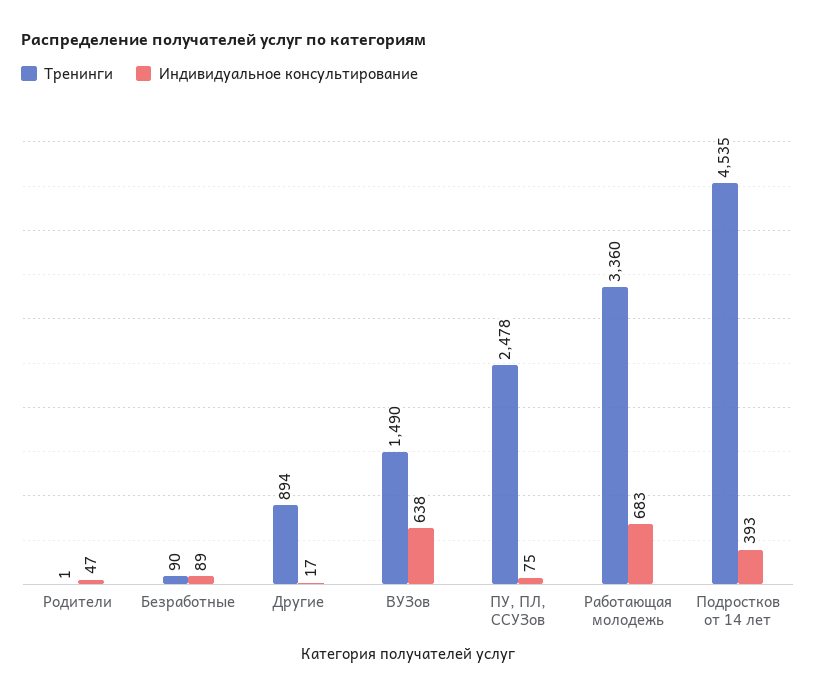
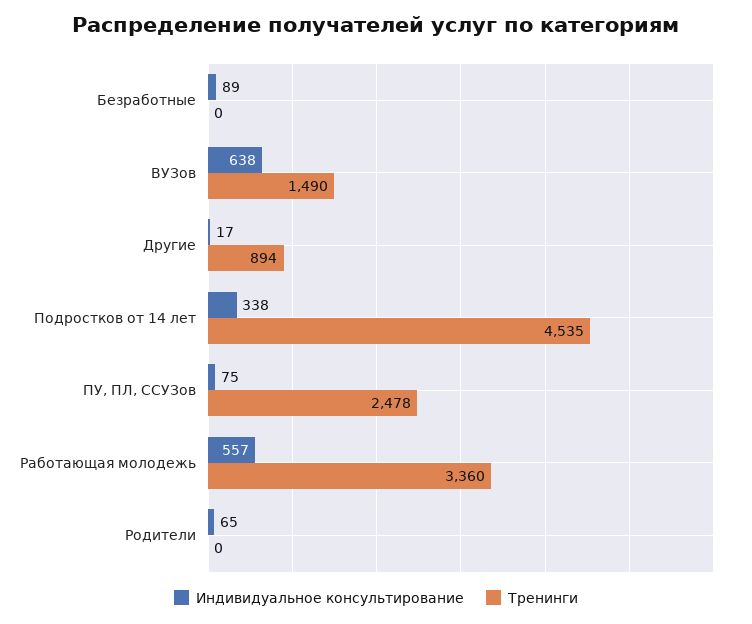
Тренинги, Родители: 1 -> 0
Индивидуальное консультирование, Родители: 47 -> 65
Тренинги, Безработные: 90 -> 0
Индивидуальное консультирование, Работающая молодежь: 683 -> 557
Индивидуальное консультирование, Подростков от 14 лет: 393 -> 338

